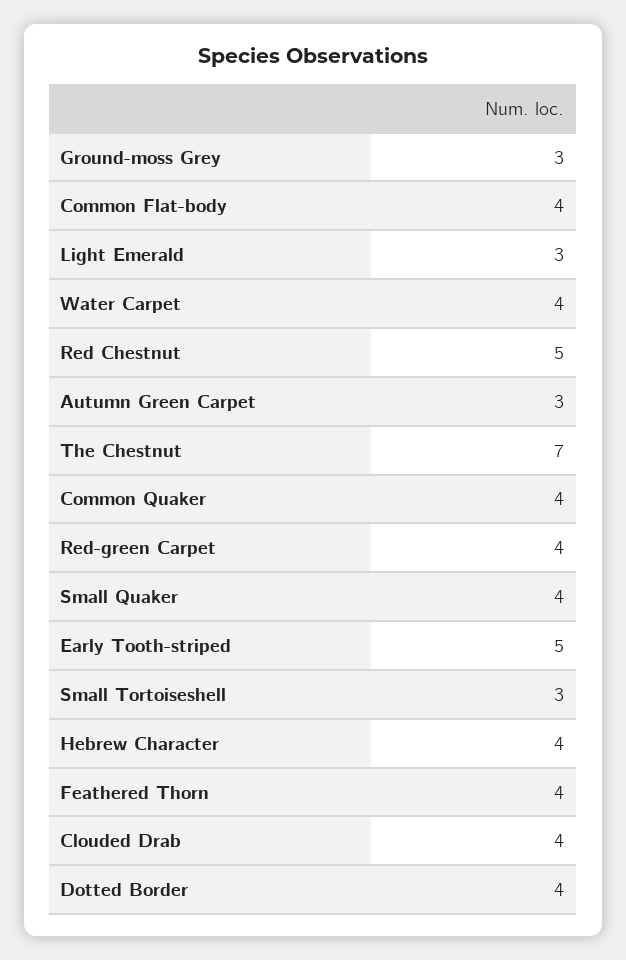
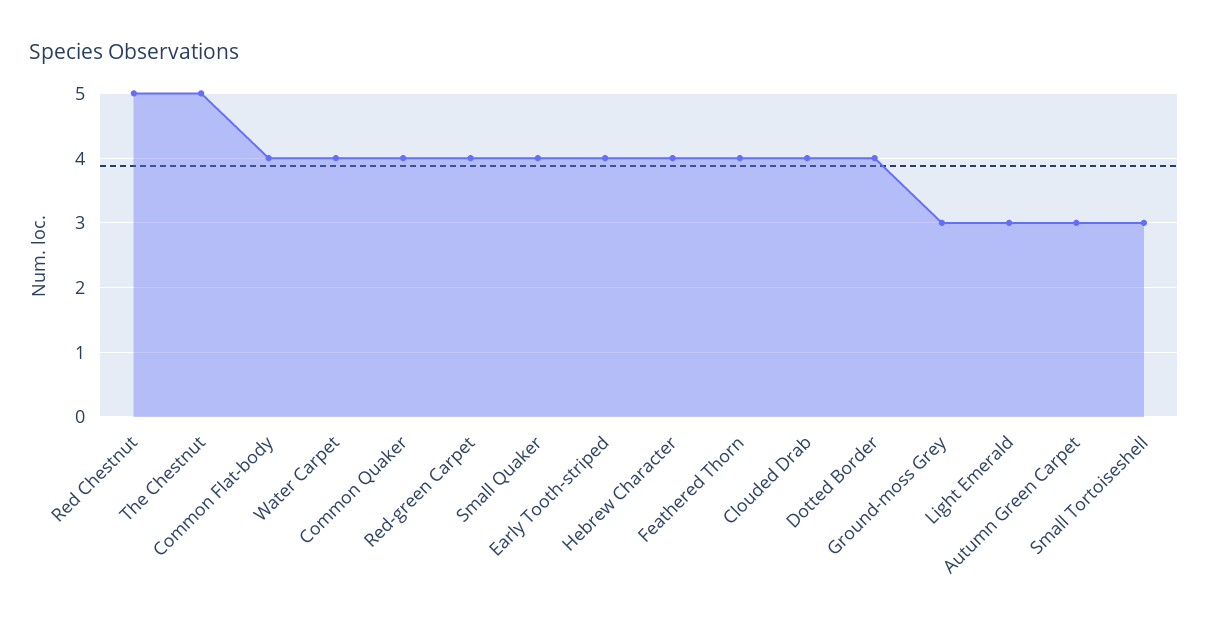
The Chestnut: 7 -> 5
Early Tooth-striped: 5 -> 4

